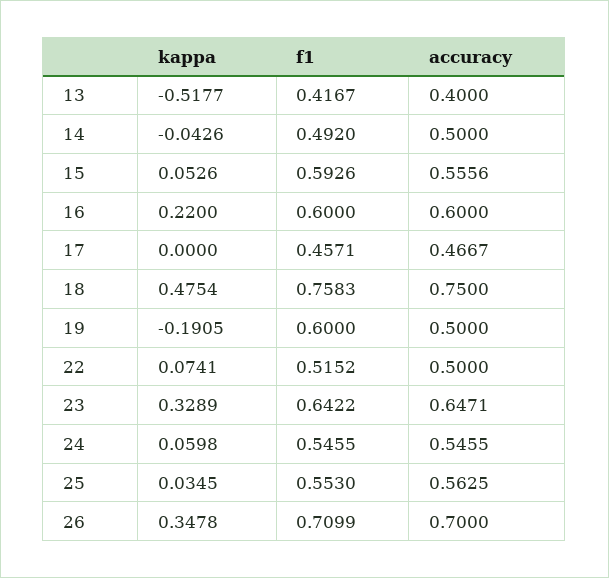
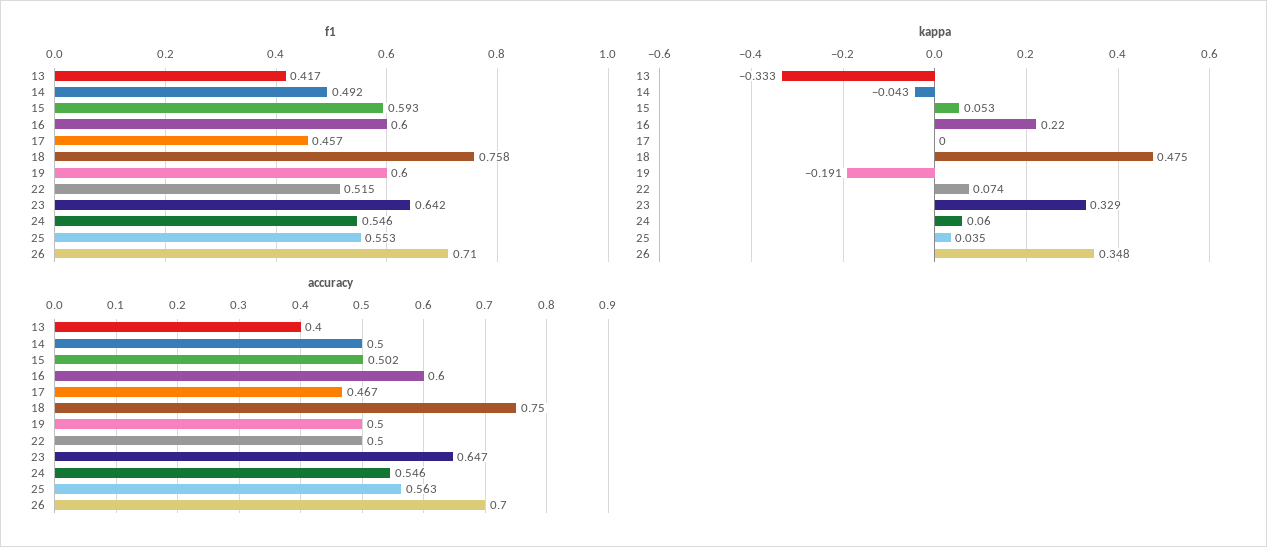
kappa, 13: -0.5177 -> -0.333
accuracy, 15: 0.5556 -> 0.502

